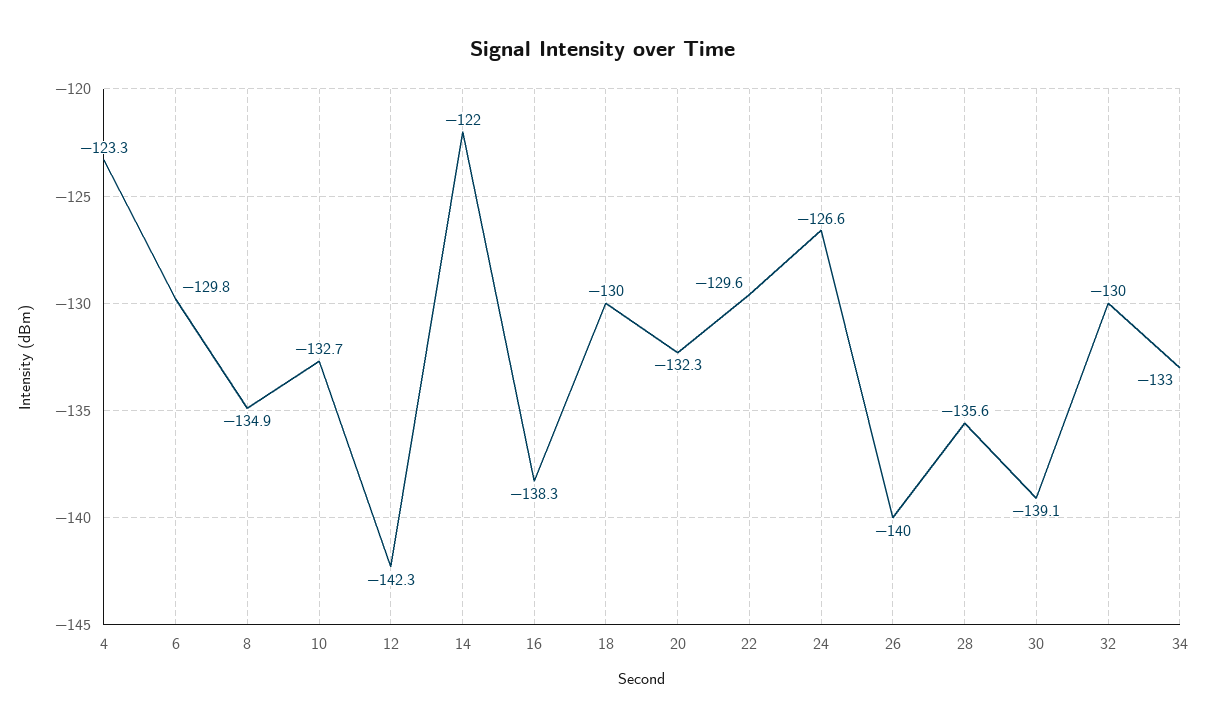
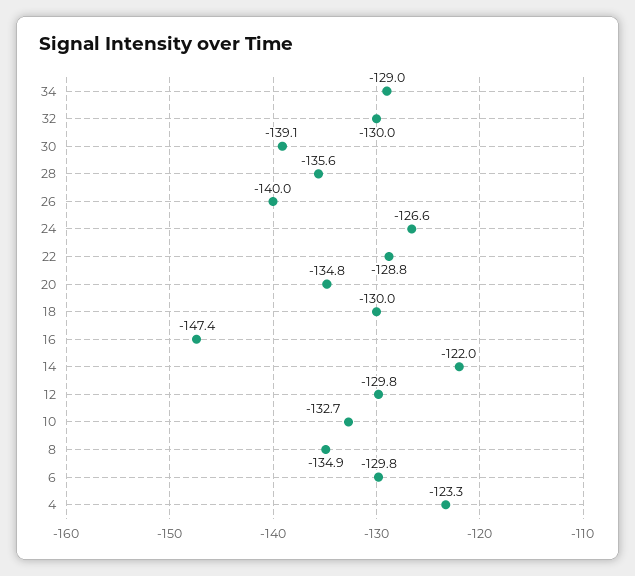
12: -142.3 -> -129.8
16: -138.3 -> -147.4
20: -132.3 -> -134.8
22: -129.6 -> -128.8
34: -133 -> -129

